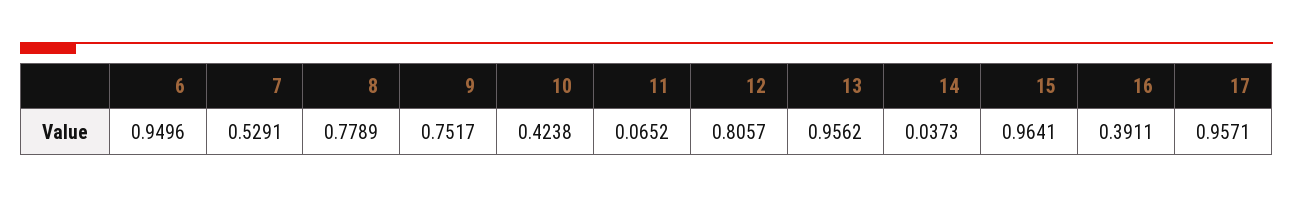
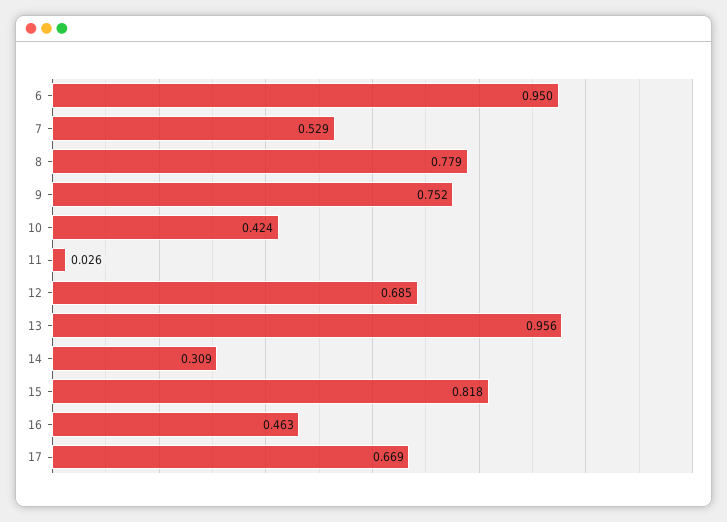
11: 0.0652 -> 0.026
12: 0.8057 -> 0.685
14: 0.0373 -> 0.309
15: 0.9641 -> 0.818
16: 0.3911 -> 0.463
17: 0.9571 -> 0.669

